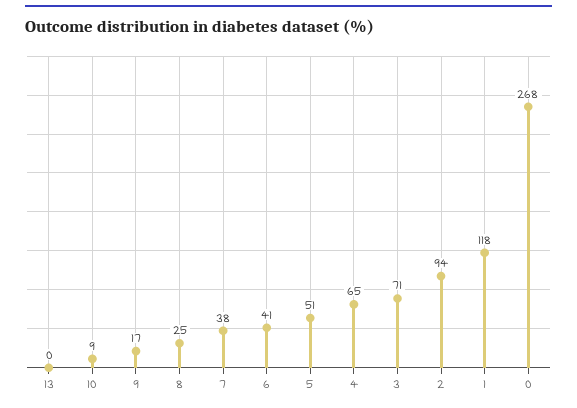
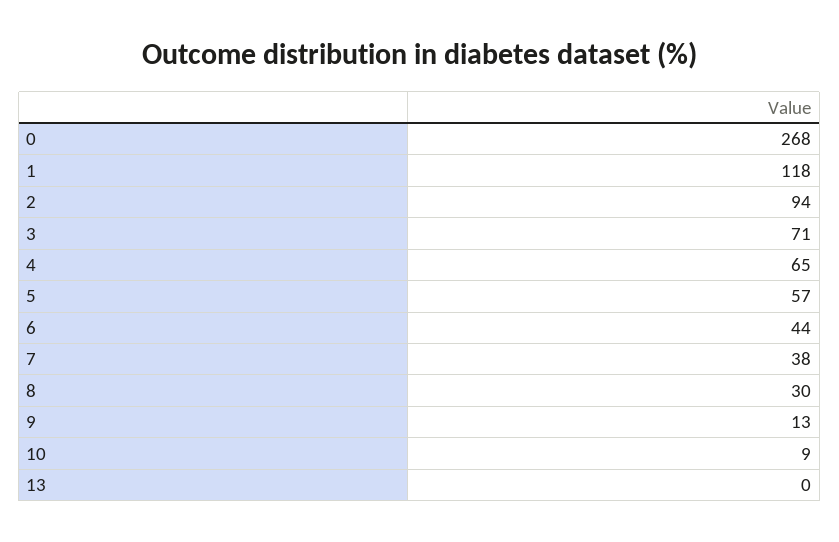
9: 17 -> 13
8: 25 -> 30
6: 41 -> 44
5: 51 -> 57

